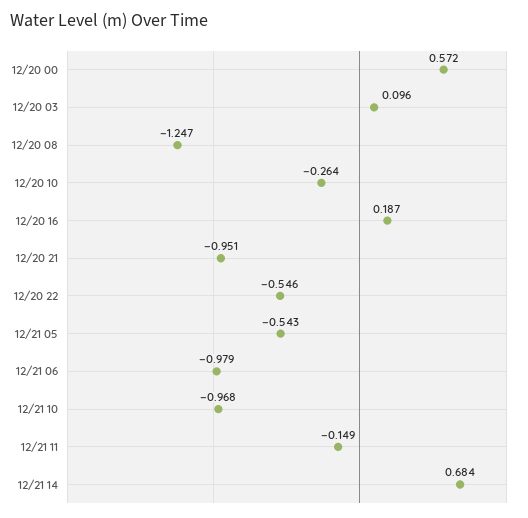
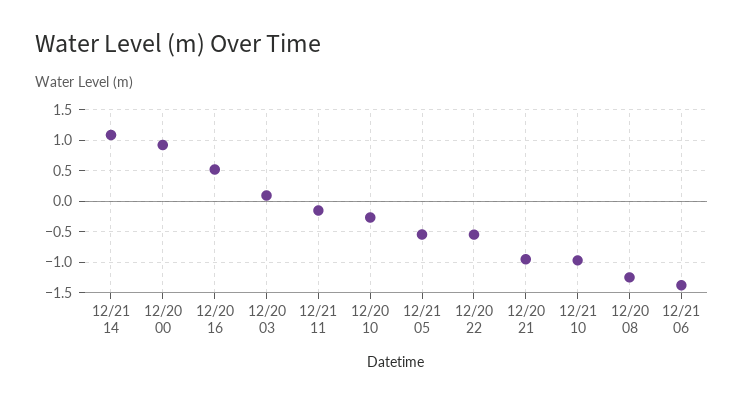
12/20 00: 0.572 -> 0.9
12/20 16: 0.187 -> 0.5
12/21 06: -0.979 -> -1.4
12/21 14: 0.684 -> 1.1

